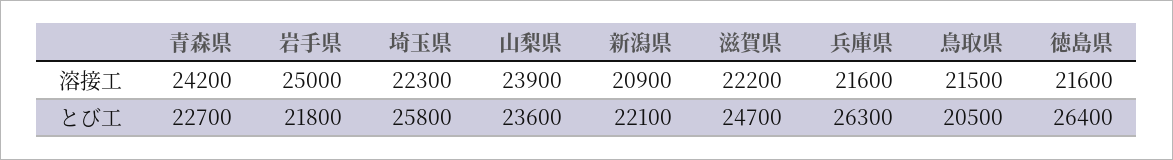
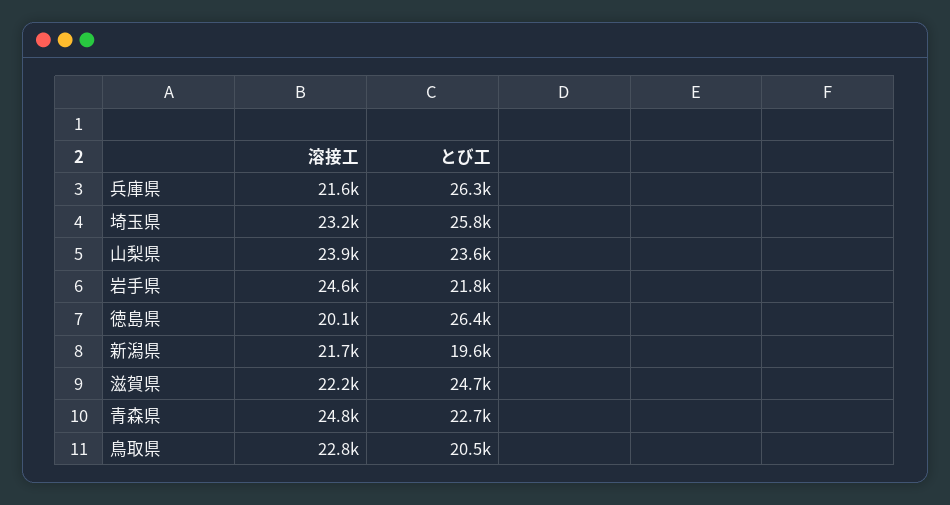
青森県, 溶接工: 24200 -> 24800
岩手県, 溶接工: 25000 -> 24600
埼玉県, 溶接工: 22300 -> 23200
新潟県, 溶接工: 20900 -> 21700
鳥取県, 溶接工: 21500 -> 22800
徳島県, 溶接工: 21600 -> 20100
新潟県, とび工: 22100 -> 19600

